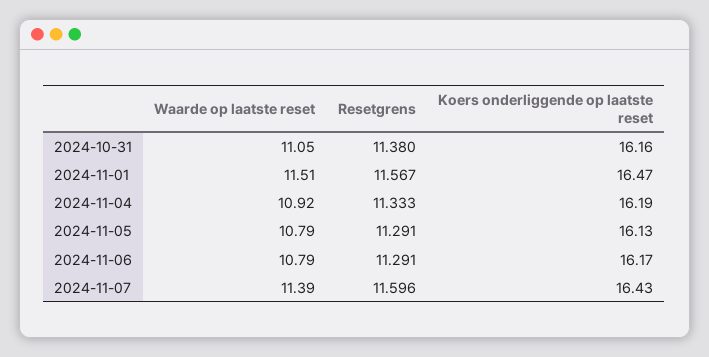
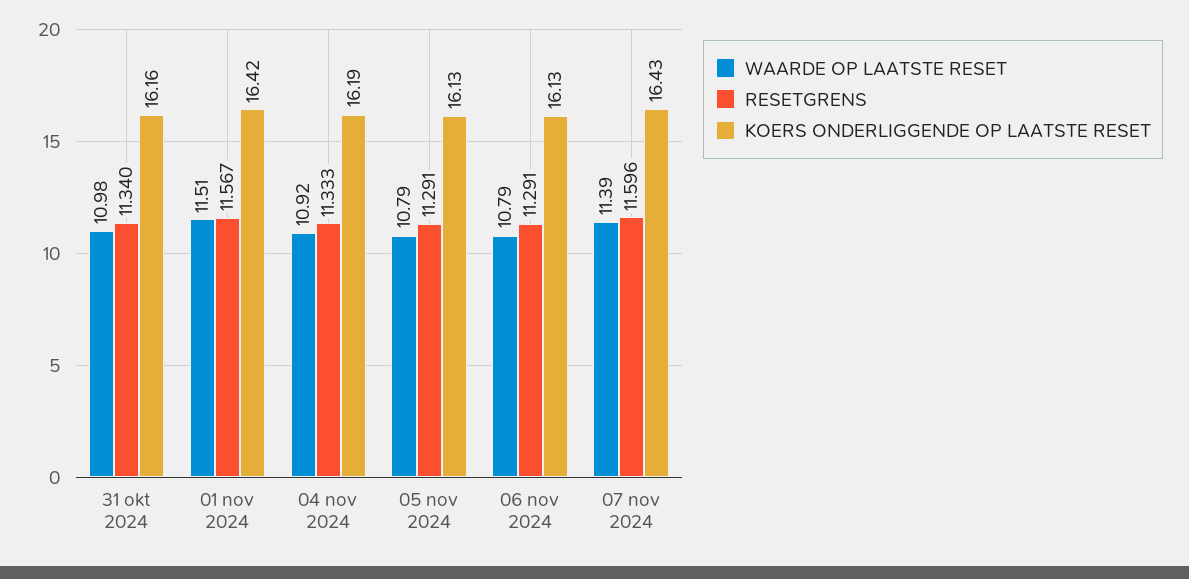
Waarde op laatste reset, 2024-10-31: 11.05 -> 10.98
Resetgrens, 2024-10-31: 11.38 -> 11.34
Koers onderliggende op laatste reset, 2024-11-01: 16.47 -> 16.42
Koers onderliggende op laatste reset, 2024-11-06: 16.17 -> 16.13

